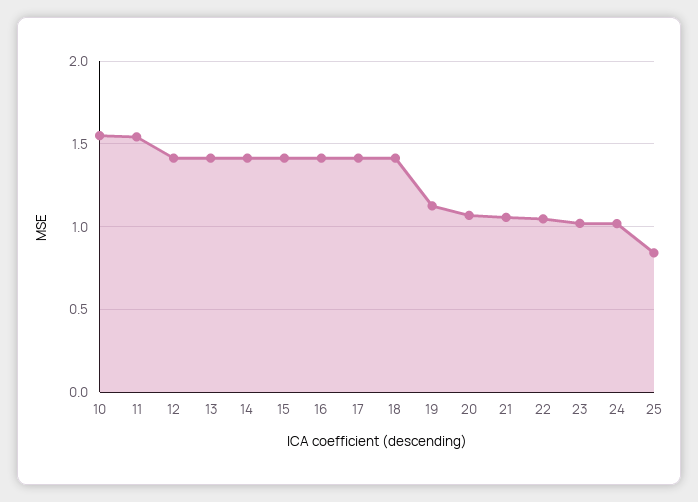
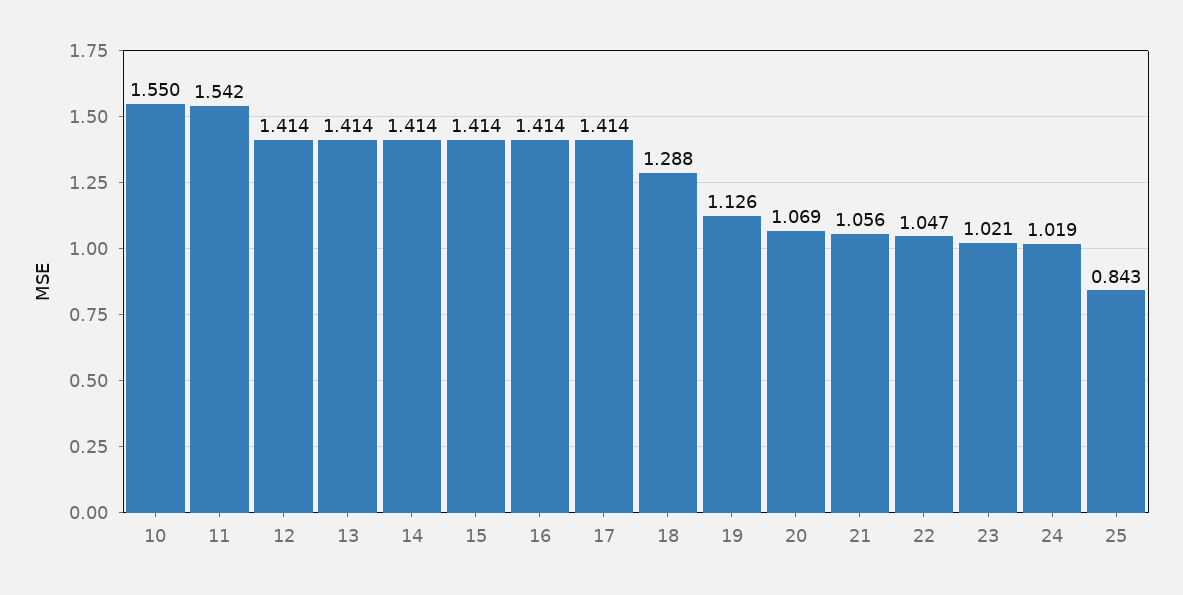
18: 1.4 -> 1.288

